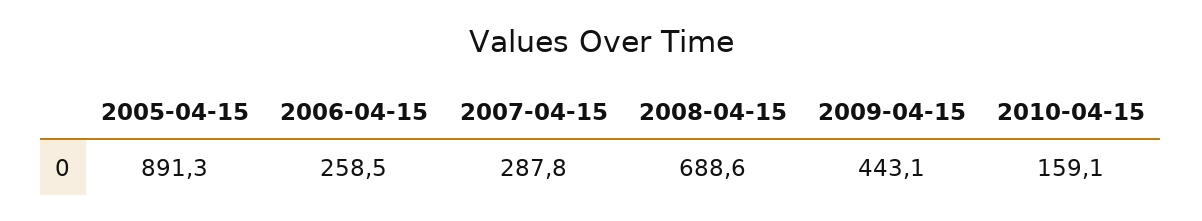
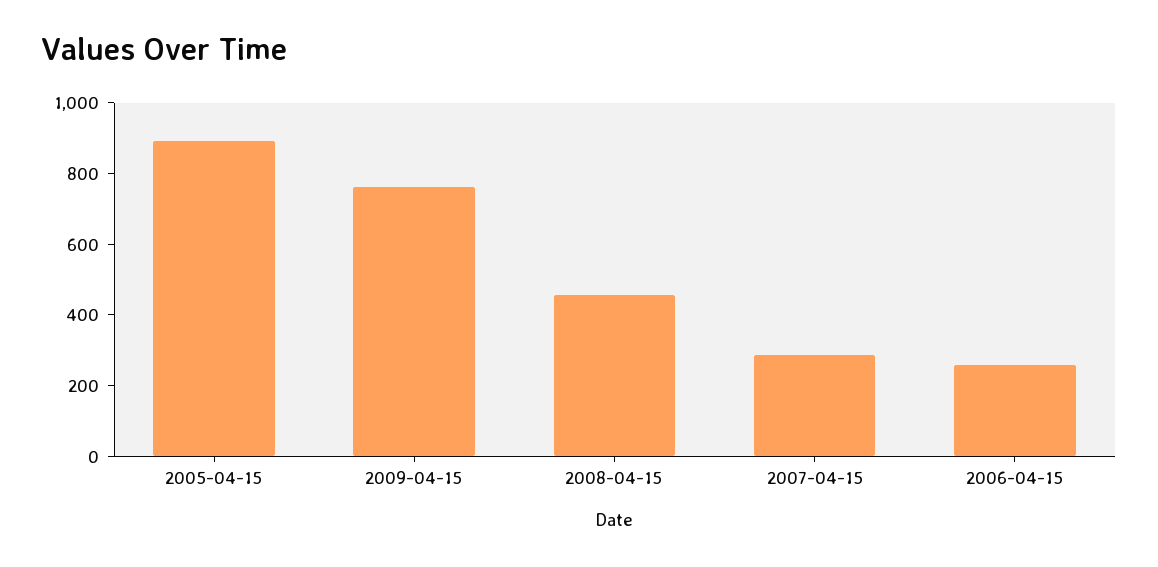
2008-04-15: 688.6 -> 450
2009-04-15: 443.1 -> 750
2010-04-15: 159.1 -> none

